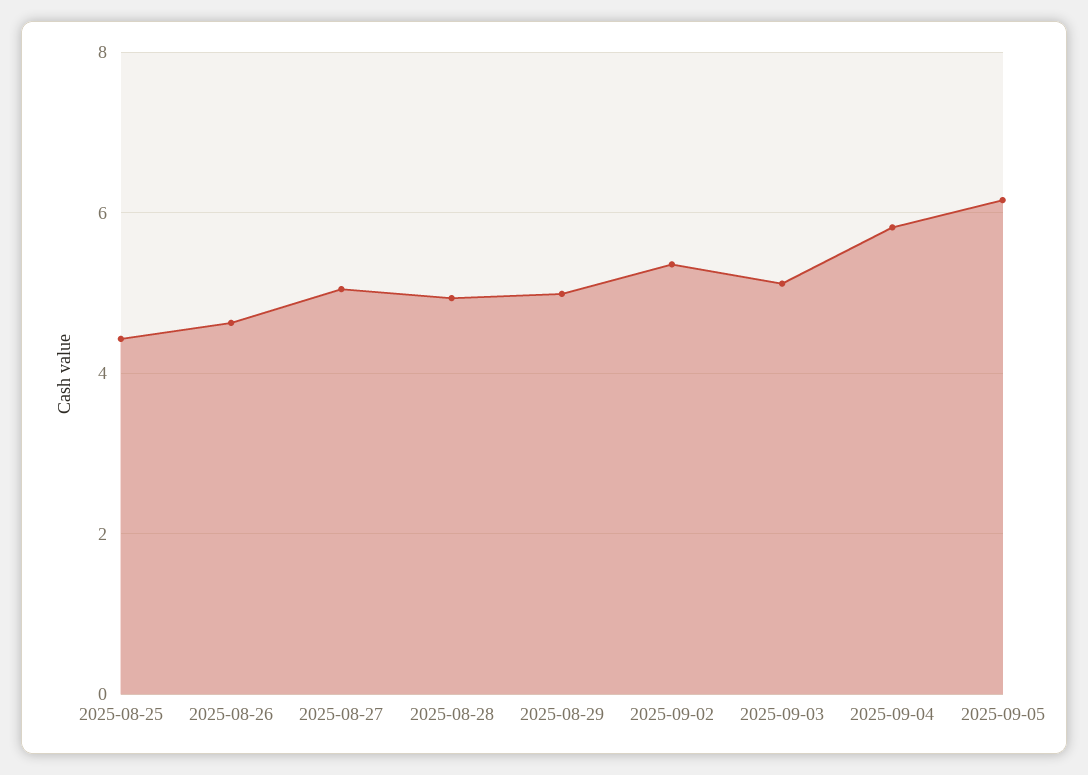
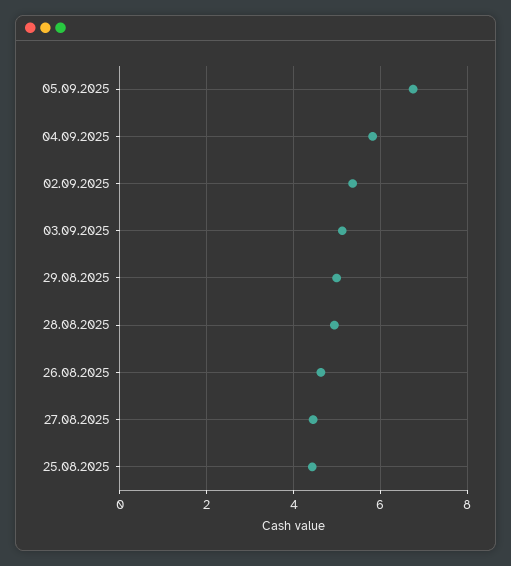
2025-08-27: 5 -> 4.4
2025-09-05: 6.2 -> 6.8

